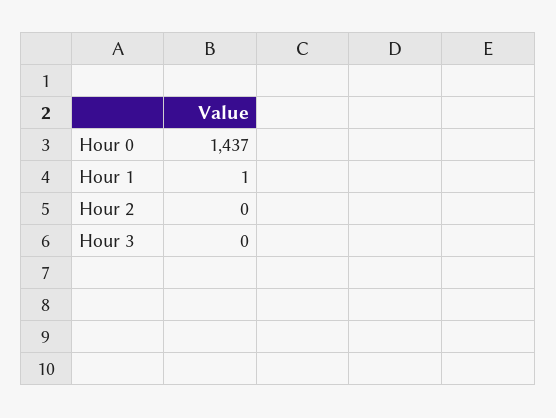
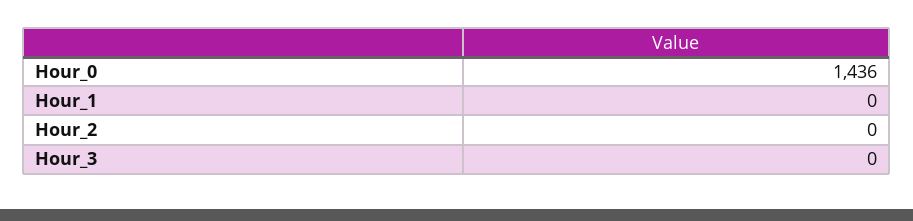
Hour 0: 1437 -> 1436
Hour 1: 1 -> 0

